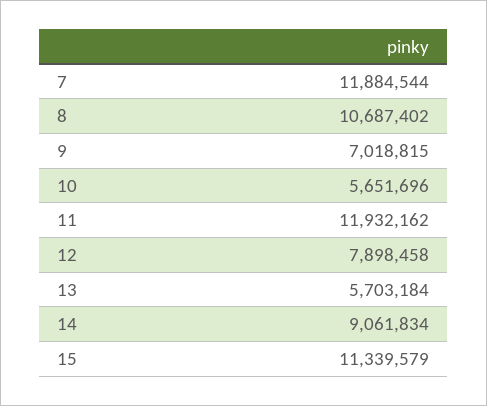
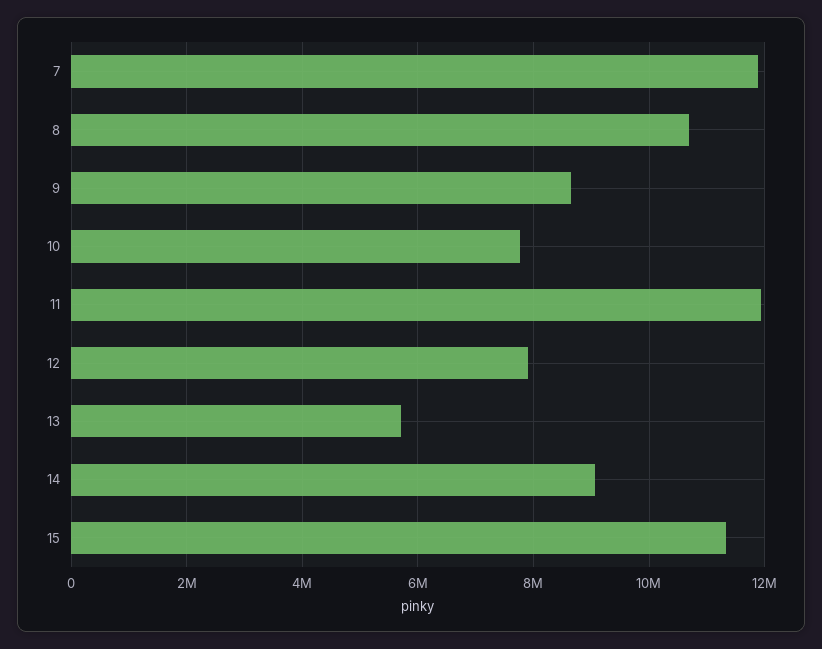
9: 7018815 -> 8600000
10: 5651696 -> 7800000

